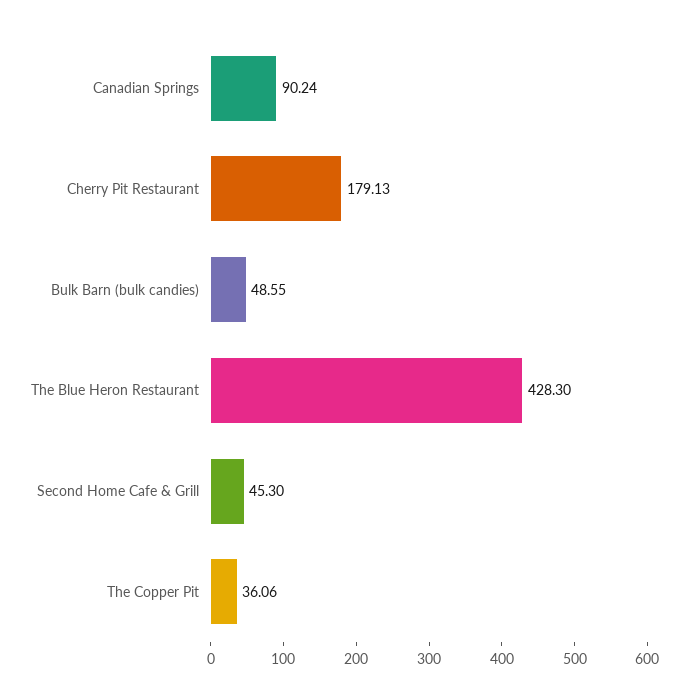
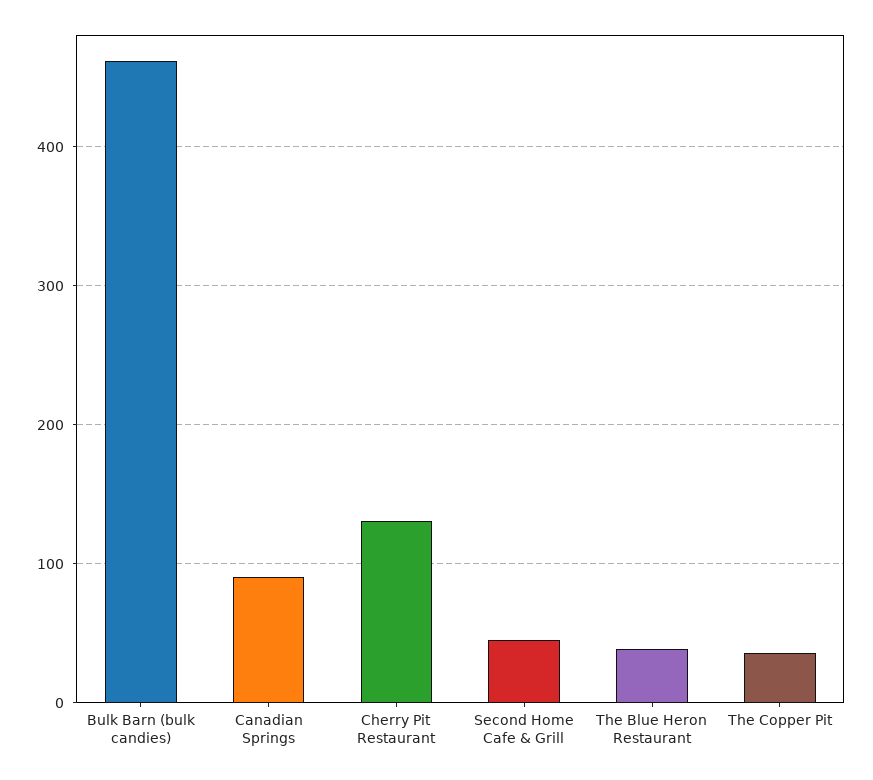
Cherry Pit Restaurant: 179.13 -> 130
Bulk Barn (bulk candies): 48.55 -> 460
The Blue Heron Restaurant: 428.3 -> 40

